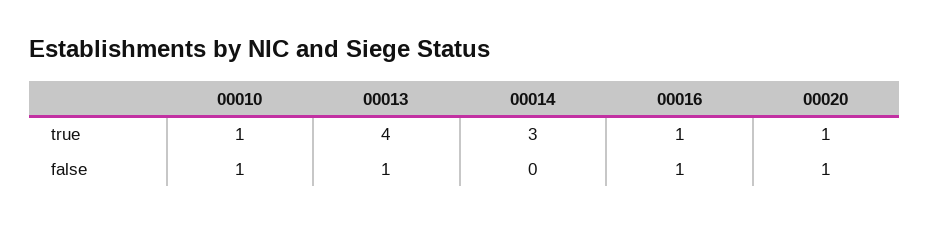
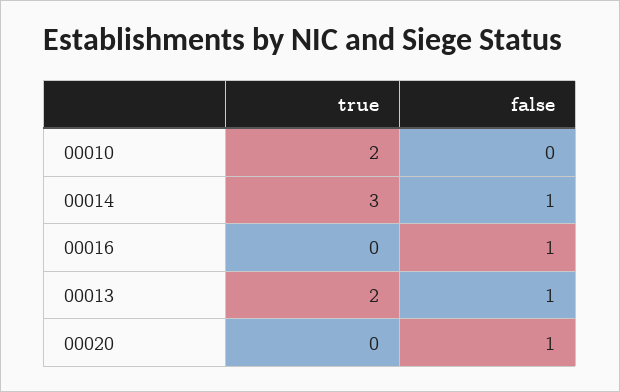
00010, true: 1 -> 2
00013, true: 4 -> 2
00016, true: 1 -> 0
00020, true: 1 -> 0
00010, false: 1 -> 0
00014, false: 0 -> 1

